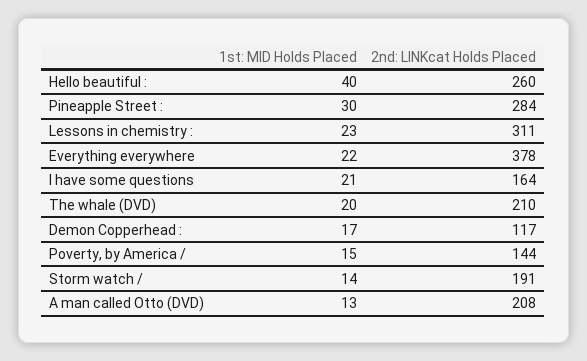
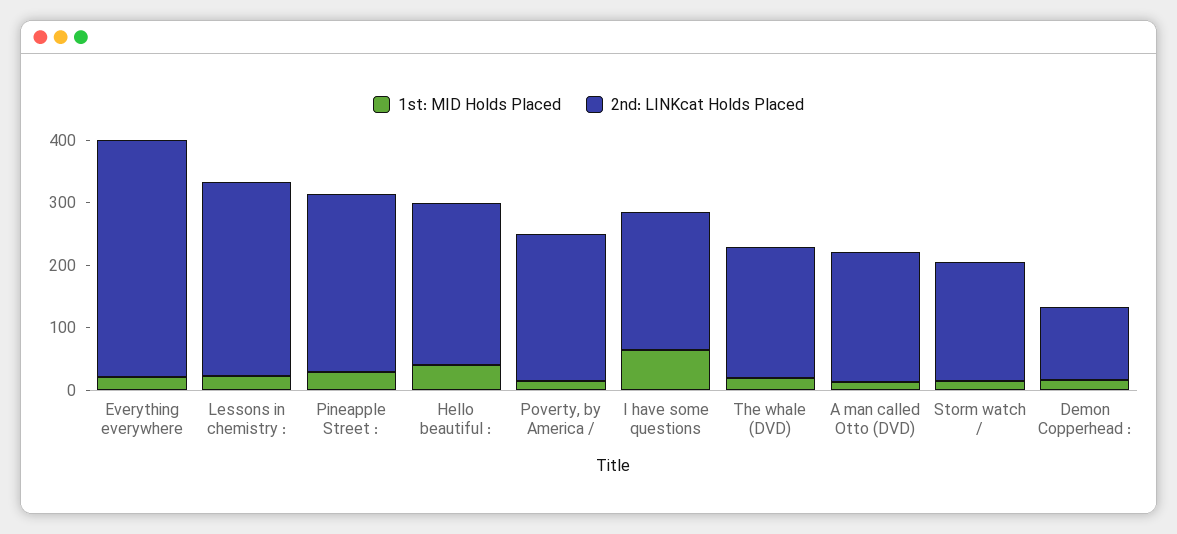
1st: MID Holds Placed, I have some questions: 21 -> 60
2nd: LINKcat Holds Placed, I have some questions: 164 -> 220
2nd: LINKcat Holds Placed, Poverty, by America /: 144 -> 240

